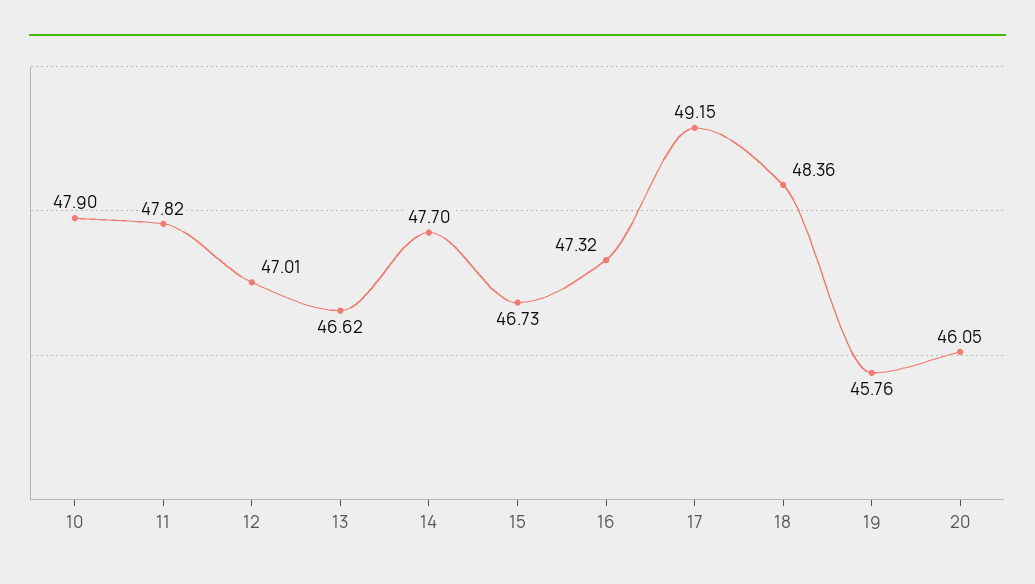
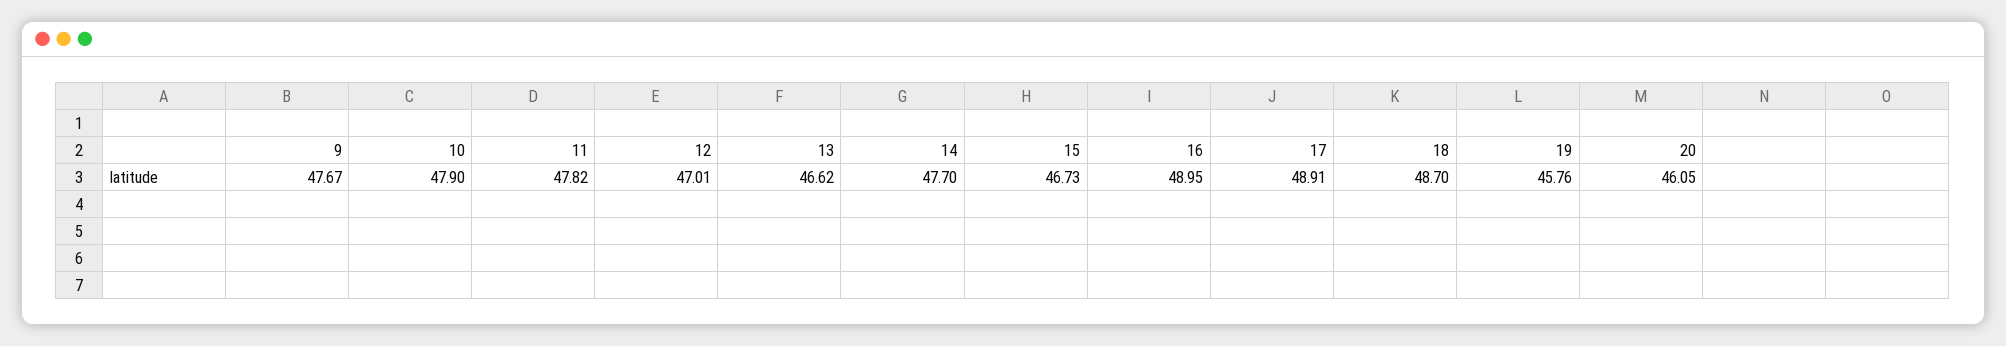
16: 47.32 -> 48.95
17: 49.15 -> 48.91
18: 48.36 -> 48.7
9: none -> 47.67

